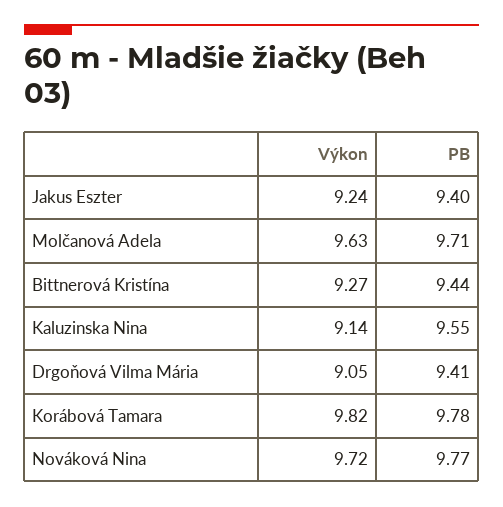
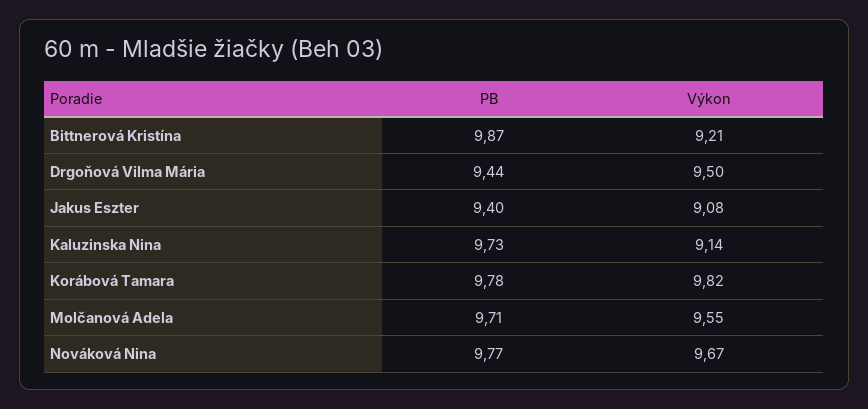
Výkon, Jakus Eszter: 9.24 -> 9.08
Výkon, Molčanová Adela: 9.63 -> 9.55
Výkon, Bittnerová Kristína: 9.27 -> 9.21
PB, Bittnerová Kristína: 9.44 -> 9.87
PB, Kaluzinska Nina: 9.55 -> 9.73
Výkon, Drgoňová Vilma Mária: 9.05 -> 9.5
PB, Drgoňová Vilma Mária: 9.41 -> 9.44
Výkon, Nováková Nina: 9.72 -> 9.67

